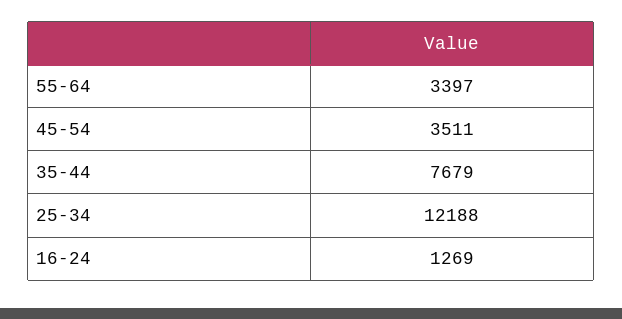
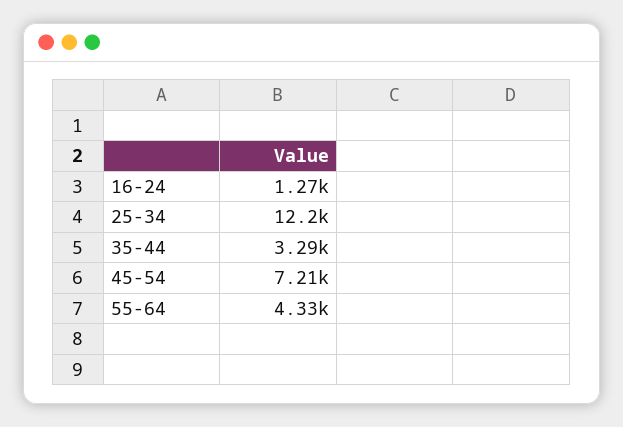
55-64: 3397 -> 4330
45-54: 3511 -> 7210
35-44: 7679 -> 3290

